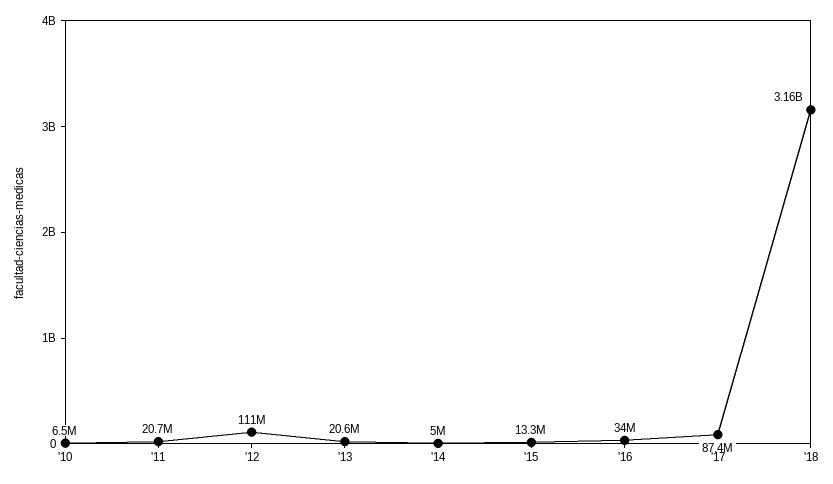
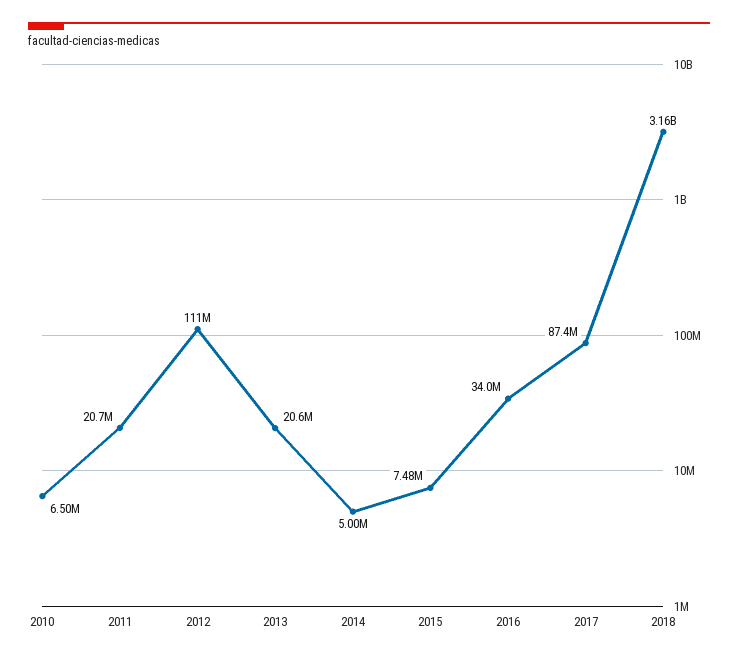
'15: 13300000 -> 7480000

